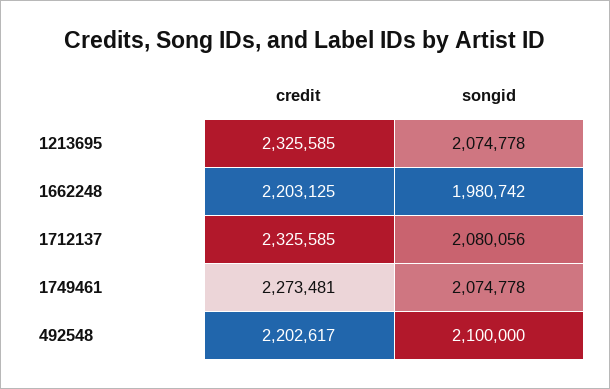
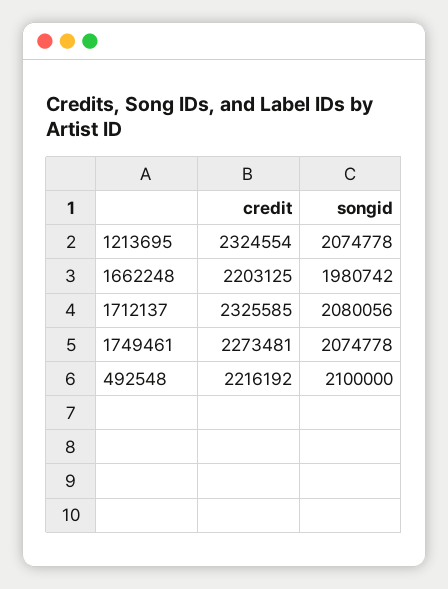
credit, 1213695: 2325585 -> 2324554
credit, 492548: 2202617 -> 2216192

